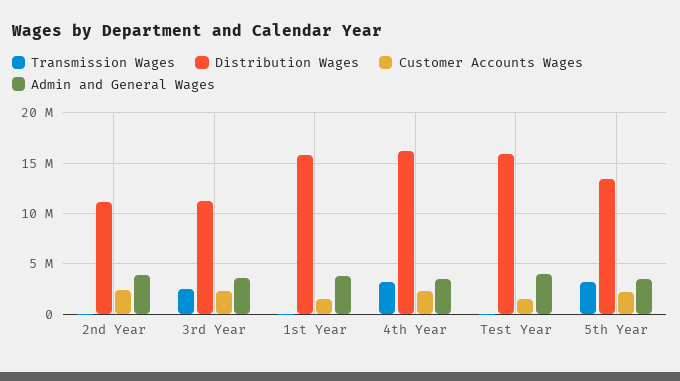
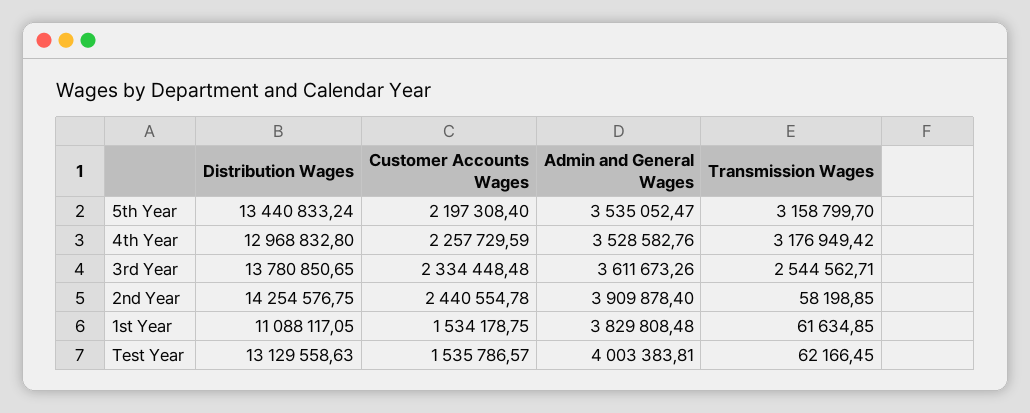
Distribution Wages, 2nd Year: 11000000 -> 14254576.75
Distribution Wages, 3rd Year: 11000000 -> 13780850.65
Distribution Wages, 1st Year: 16000000 -> 11088117.05
Distribution Wages, 4th Year: 16000000 -> 12968832.8
Distribution Wages, Test Year: 16000000 -> 13129558.63

